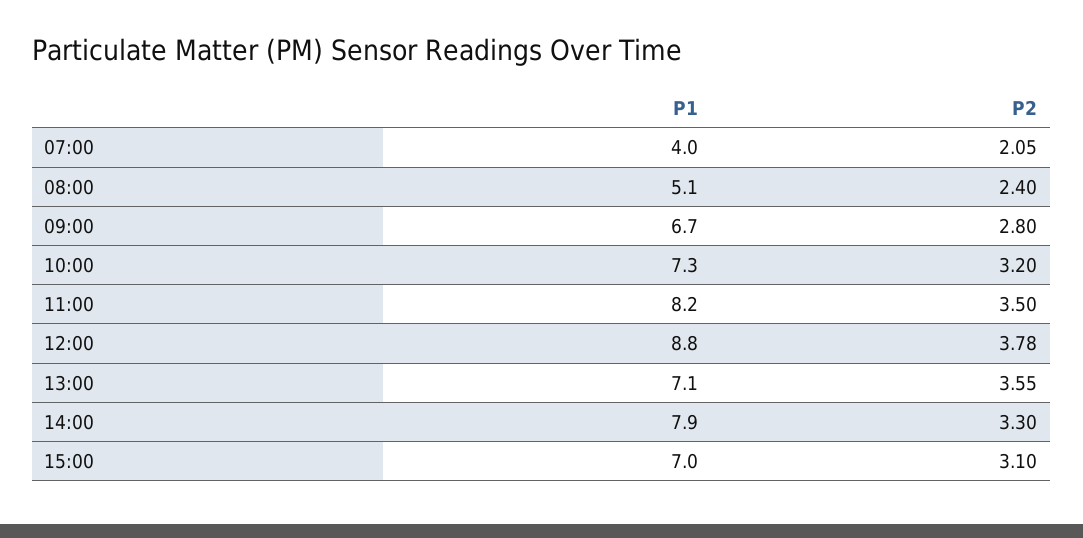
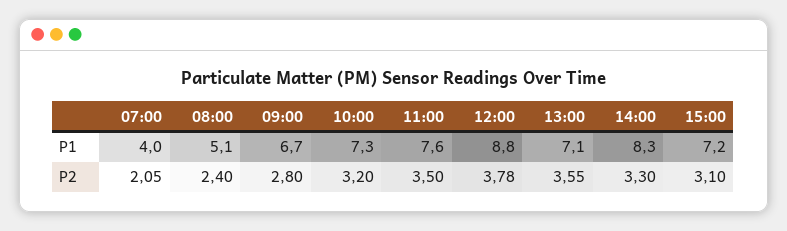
P1, 11:00: 8.2 -> 7.6
P1, 14:00: 7.9 -> 8.3
P1, 15:00: 7 -> 7.2

